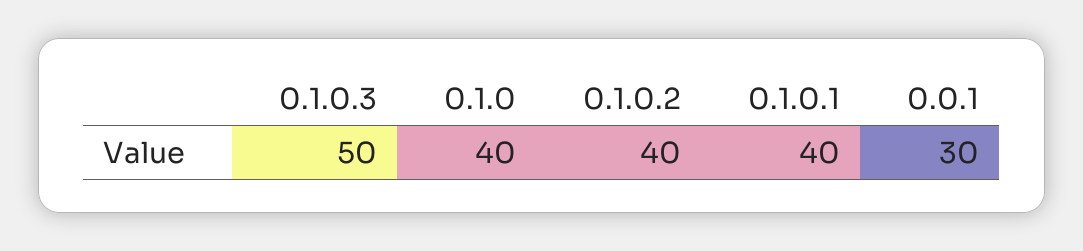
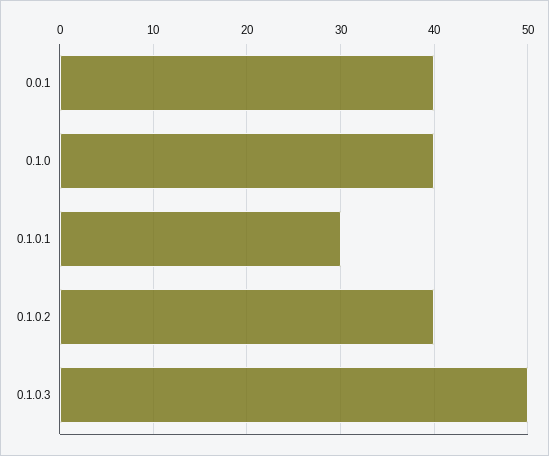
0.1.0.1: 40 -> 30
0.0.1: 30 -> 40

